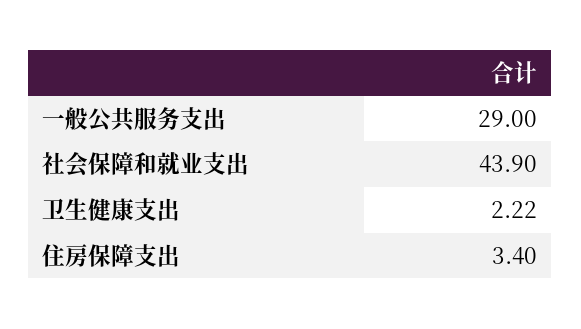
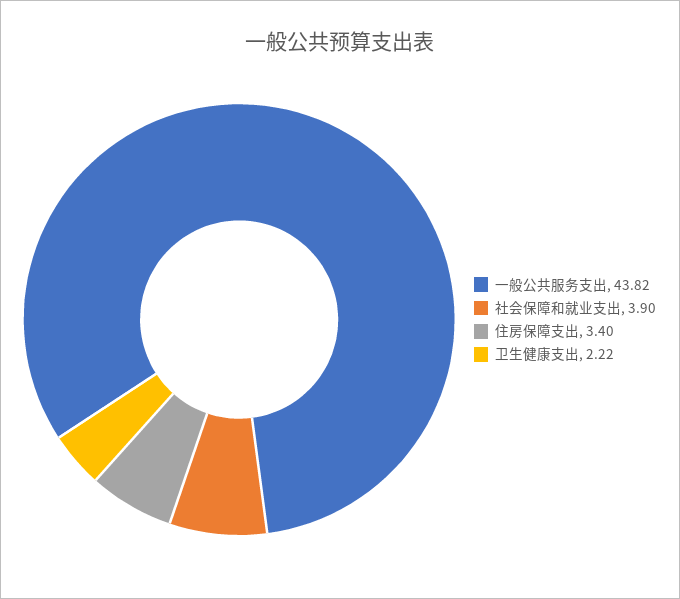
一般公共服务支出: 29 -> 43.82
社会保障和就业支出: 43.9 -> 3.9

